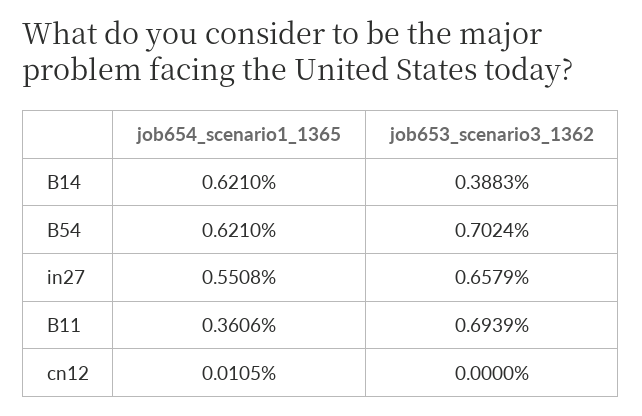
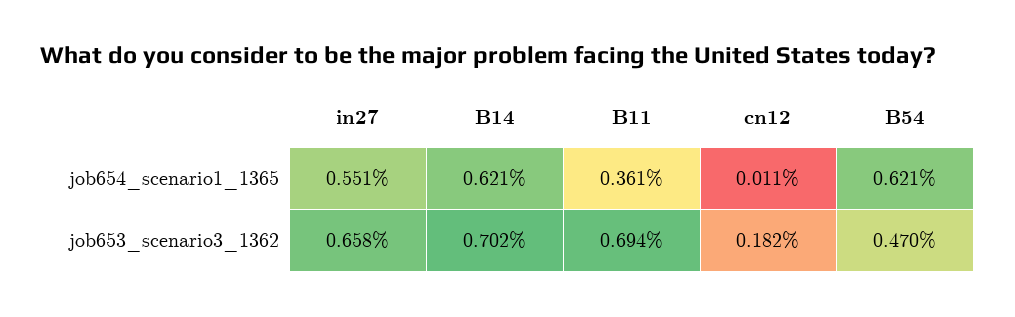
job653_scenario3_1362, B14: 0.3883 -> 0.702
job653_scenario3_1362, B54: 0.7024 -> 0.47
job653_scenario3_1362, cn12: 0 -> 0.182

